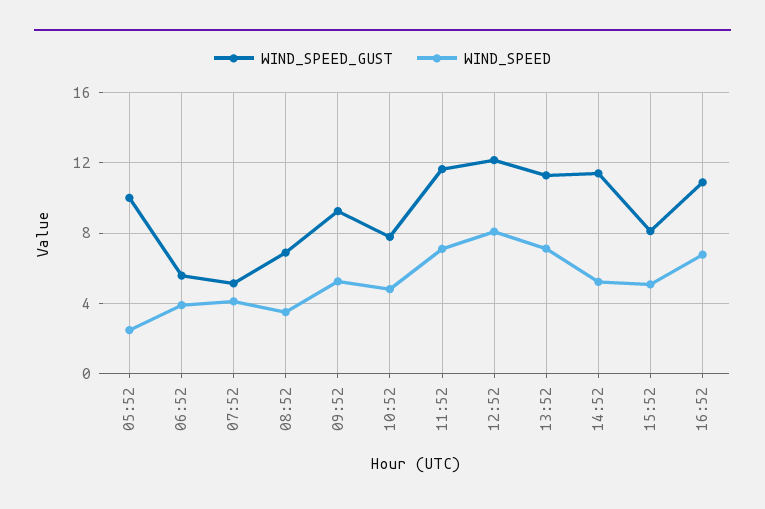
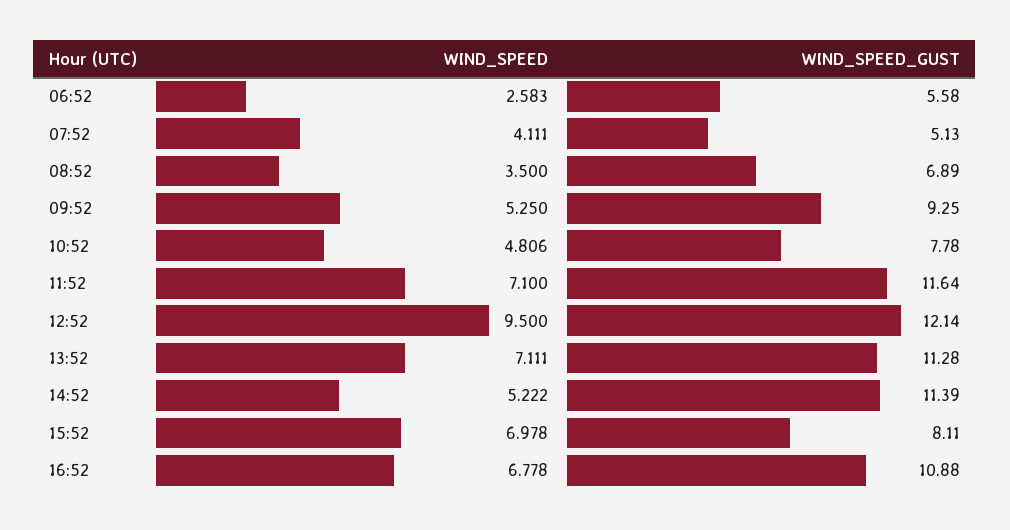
WIND_SPEED_GUST, 05:52: 10 -> none
WIND_SPEED, 05:52: 2.5 -> none
WIND_SPEED, 06:52: 4 -> 2.583
WIND_SPEED, 12:52: 8 -> 9.5
WIND_SPEED, 15:52: 5 -> 6.978

